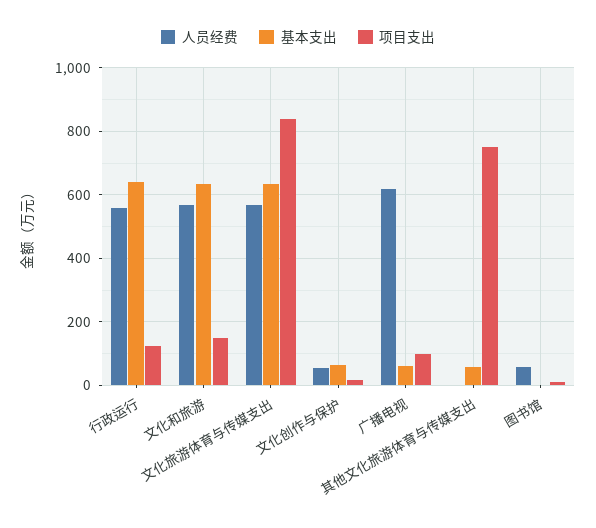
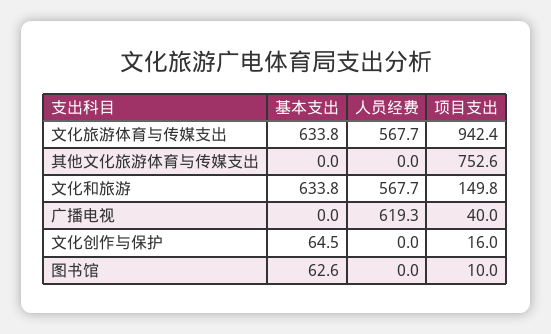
人员经费, 行政运行: 560 -> none
基本支出, 行政运行: 640 -> none
项目支出, 行政运行: 120 -> none
项目支出, 文化旅游体育与传媒支出: 840 -> 942.4
人员经费, 文化创作与保护: 60 -> 0
基本支出, 广播电视: 60 -> 0
项目支出, 广播电视: 100 -> 40
基本支出, 其他文化旅游体育与传媒支出: 60 -> 0
人员经费, 图书馆: 60 -> 0
基本支出, 图书馆: 0 -> 62.6

